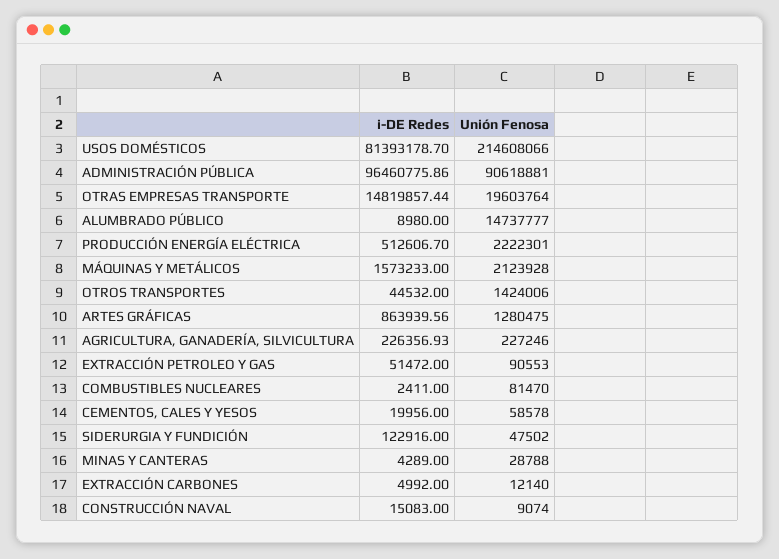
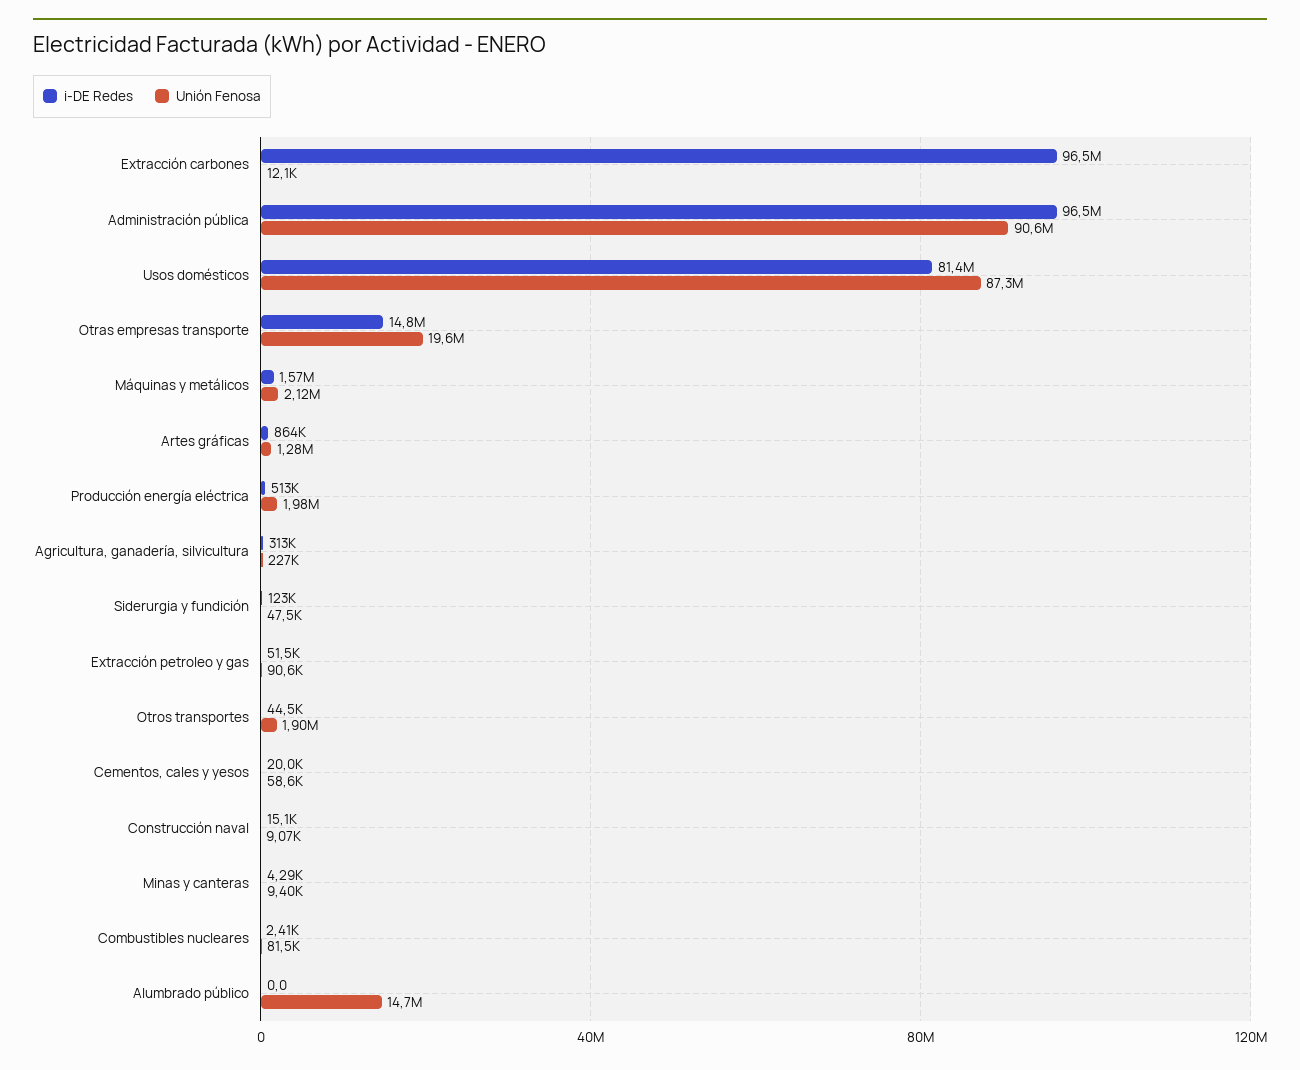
Unión Fenosa, USOS DOMÉSTICOS: 214608066 -> 87300000
i-DE Redes, ALUMBRADO PÚBLICO: 8980 -> 0
Unión Fenosa, PRODUCCIÓN ENERGÍA ELÉCTRICA: 2222301 -> 1980000
Unión Fenosa, OTROS TRANSPORTES: 1424006 -> 1900000
i-DE Redes, AGRICULTURA, GANADERÍA, SILVICULTURA: 226356.93 -> 313000
Unión Fenosa, MINAS Y CANTERAS: 28788 -> 9400
i-DE Redes, EXTRACCIÓN CARBONES: 4992 -> 96500000

